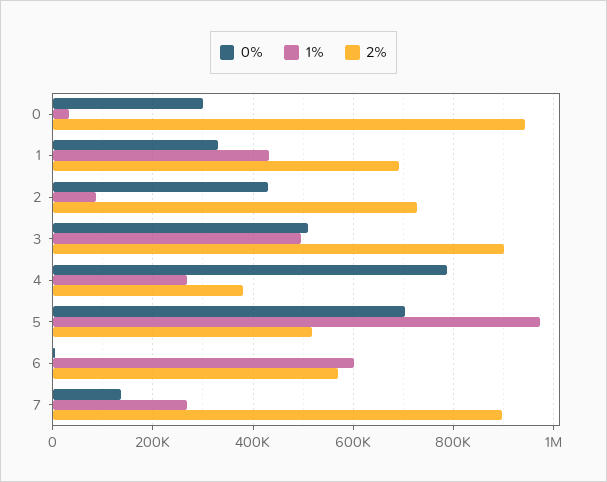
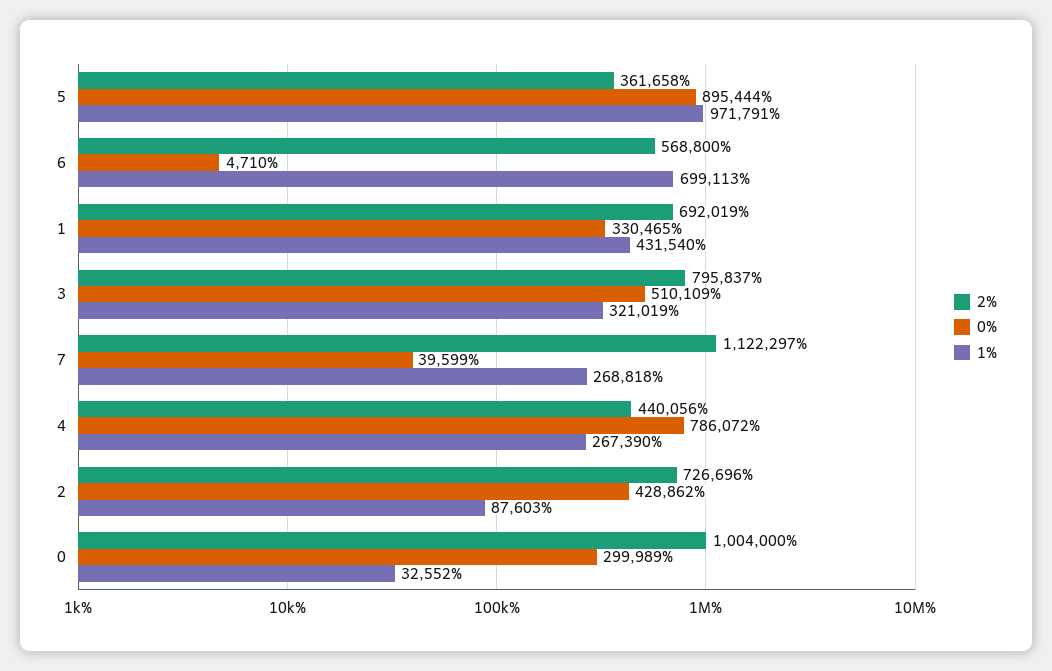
2%, 0: 940000 -> 1004000
1%, 3: 500000 -> 321019
2%, 3: 900000 -> 795837
2%, 4: 380000 -> 440056
0%, 5: 700000 -> 895444
2%, 5: 520000 -> 361658
1%, 6: 600000 -> 699113
0%, 7: 140000 -> 39599
2%, 7: 900000 -> 1122297

